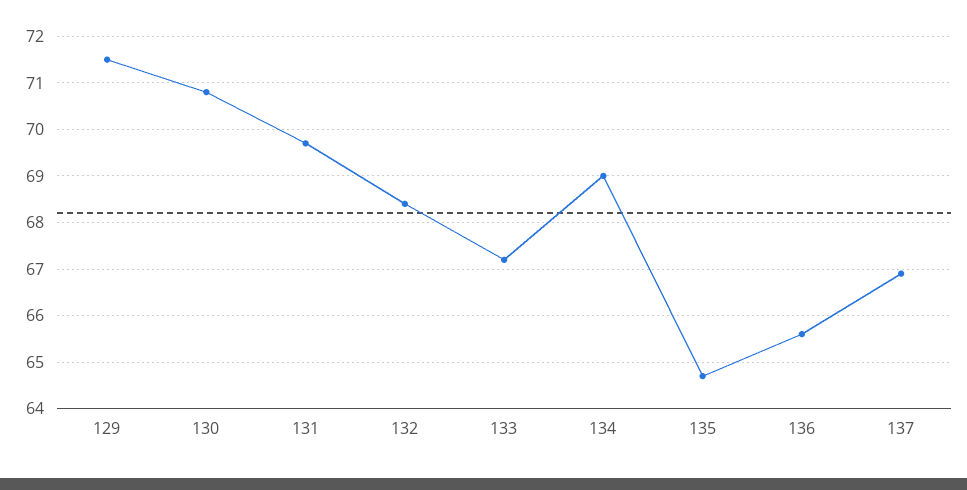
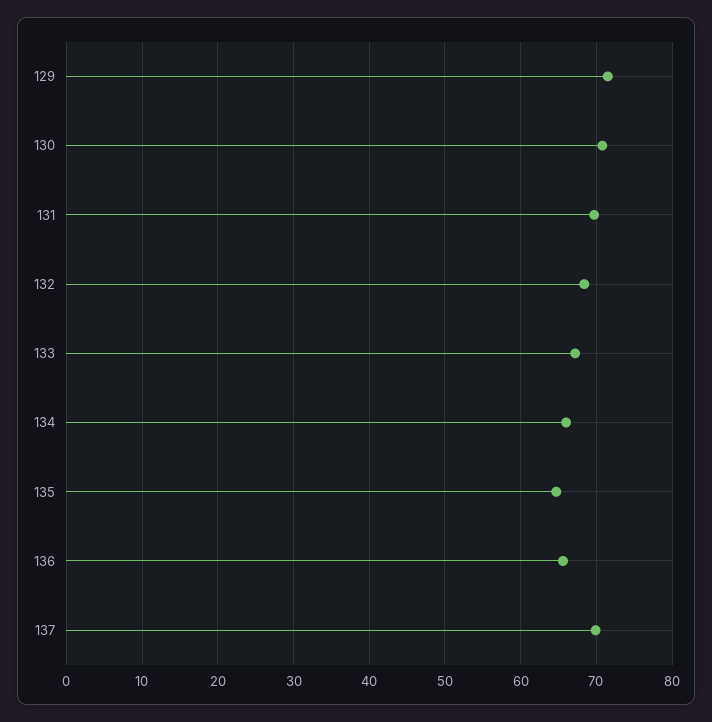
134: 69 -> 66
137: 67 -> 70

